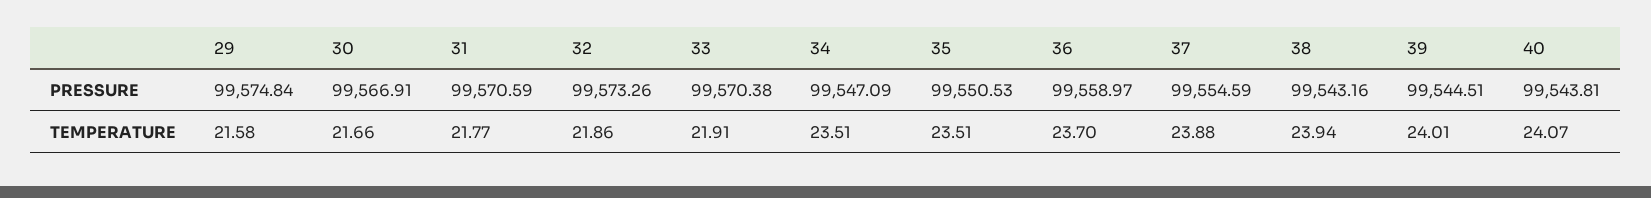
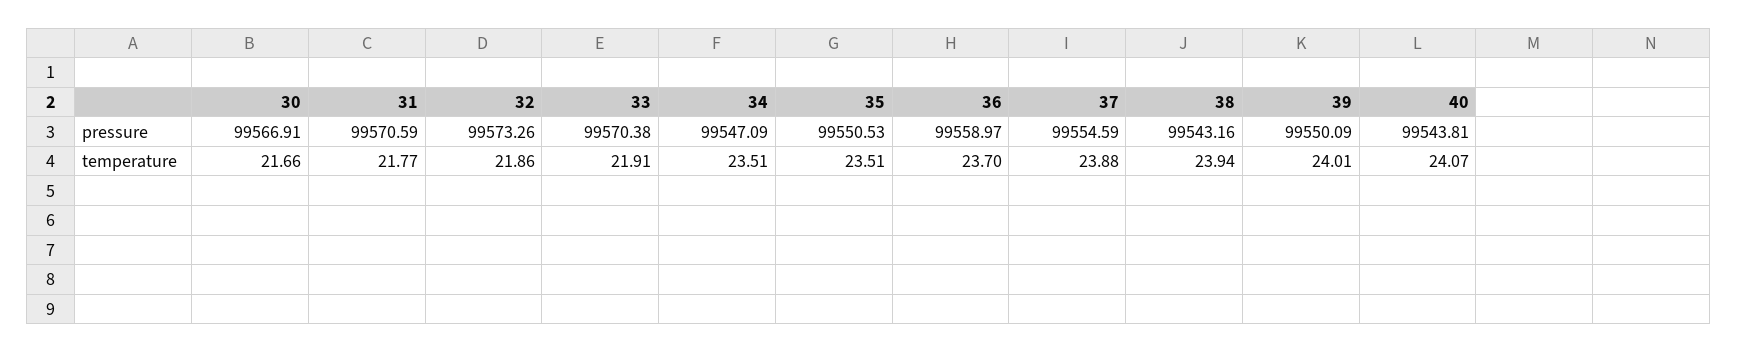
29, PRESSURE: 99574.84 -> none
39, PRESSURE: 99544.51 -> 99550.09
29, TEMPERATURE: 21.58 -> none

